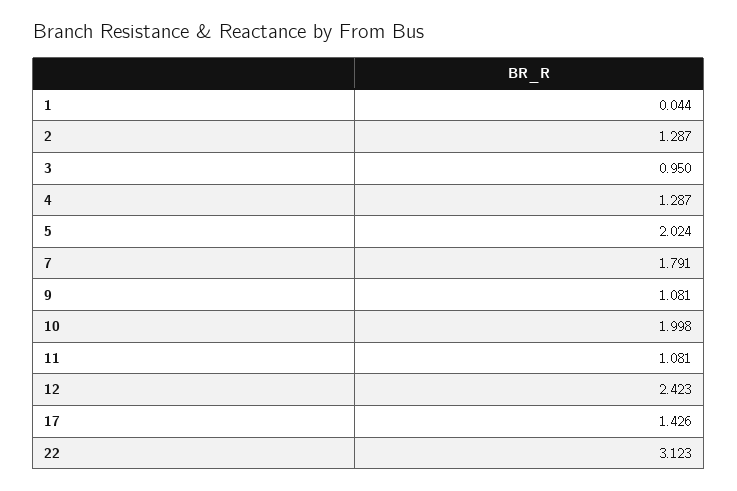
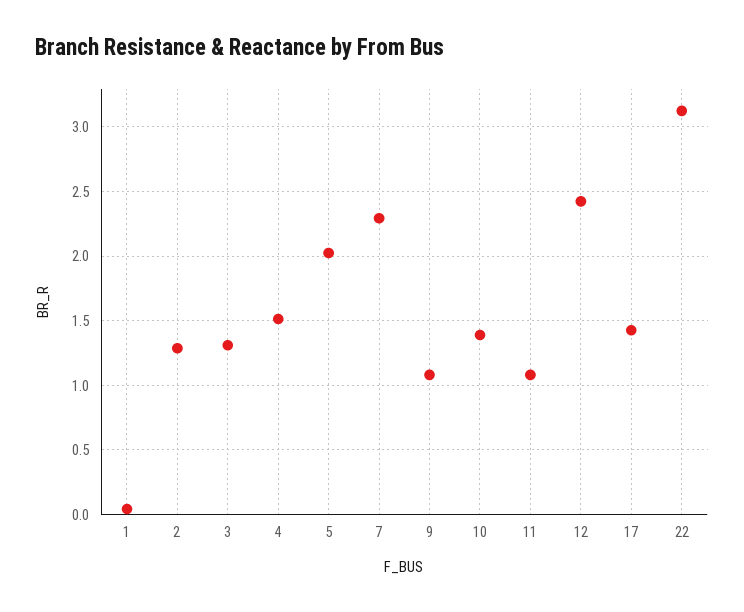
3: 0.95 -> 1.3
4: 1.287 -> 1.5
7: 1.791 -> 2.3
10: 1.998 -> 1.4

